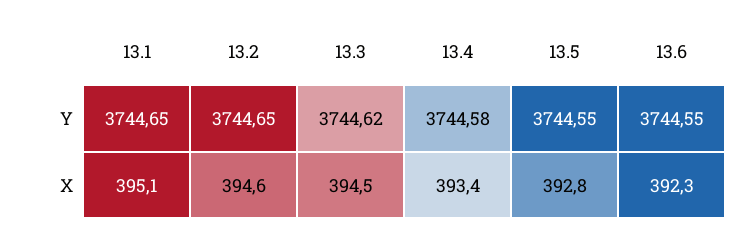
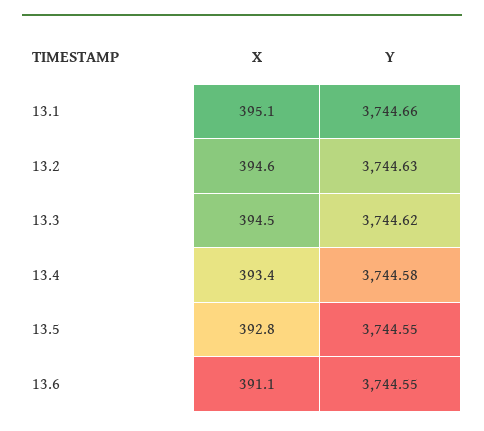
13.1, Y: 3744.65 -> 3744.66
13.2, Y: 3744.65 -> 3744.63
13.6, X: 392.3 -> 391.1

